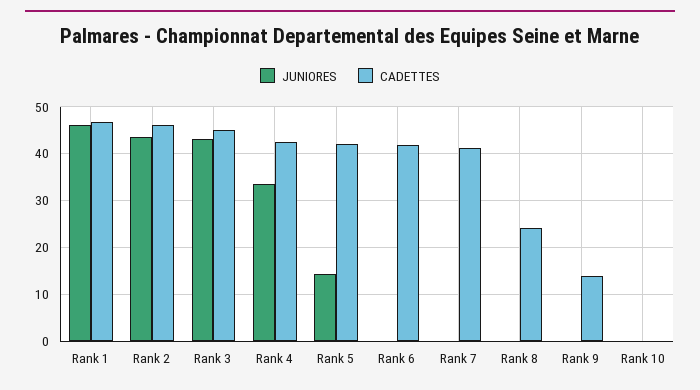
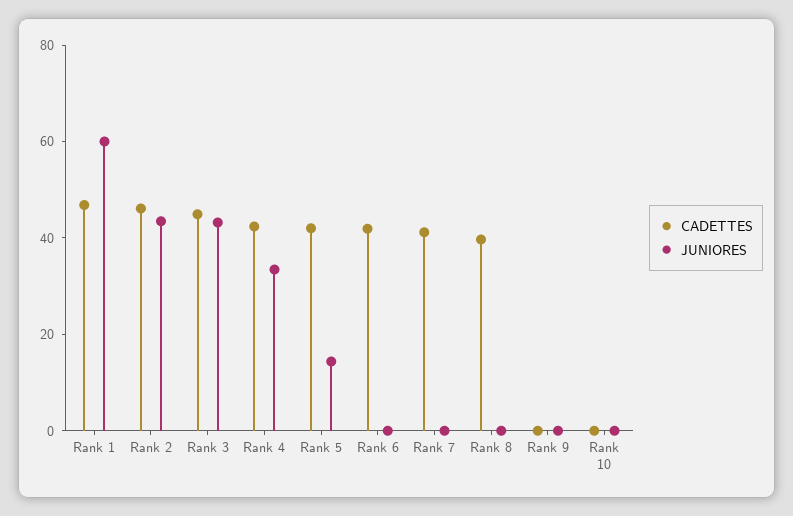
JUNIORES, Rank 1: 46 -> 60
CADETTES, Rank 8: 24 -> 40
CADETTES, Rank 9: 14 -> 0

